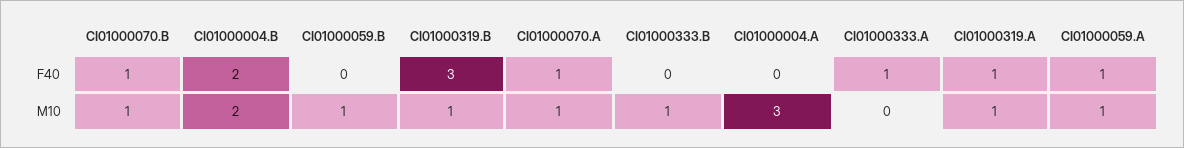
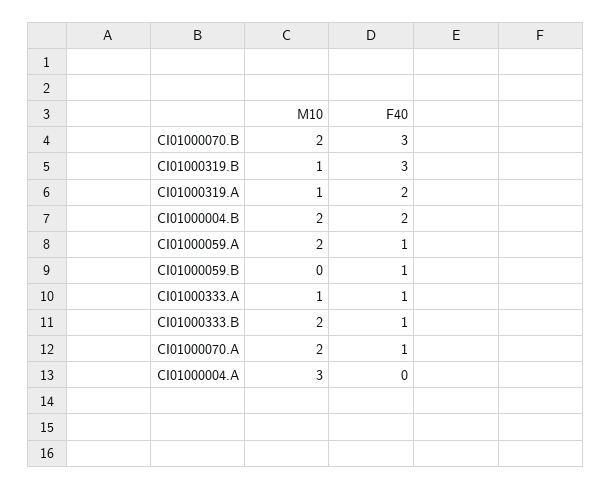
CI01000070.B, F40: 1 -> 3
CI01000059.B, F40: 0 -> 1
CI01000333.B, F40: 0 -> 1
CI01000319.A, F40: 1 -> 2
CI01000070.B, M10: 1 -> 2
CI01000059.B, M10: 1 -> 0
CI01000070.A, M10: 1 -> 2
CI01000333.B, M10: 1 -> 2
CI01000333.A, M10: 0 -> 1
CI01000059.A, M10: 1 -> 2

